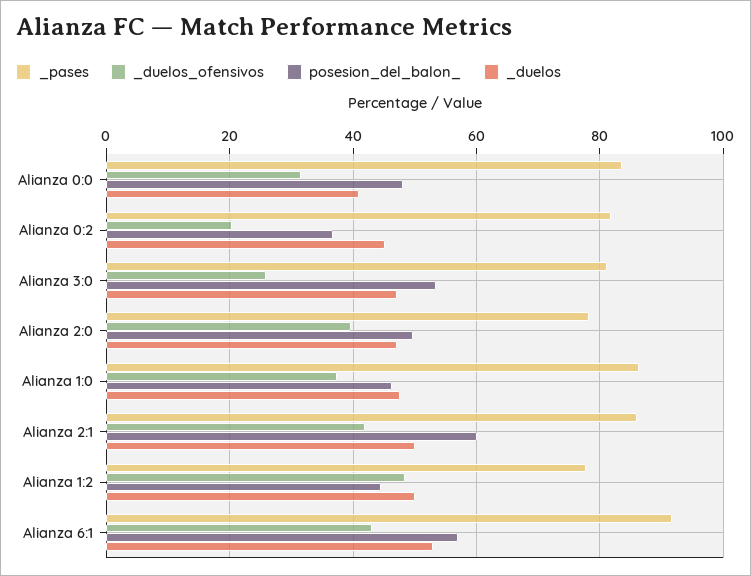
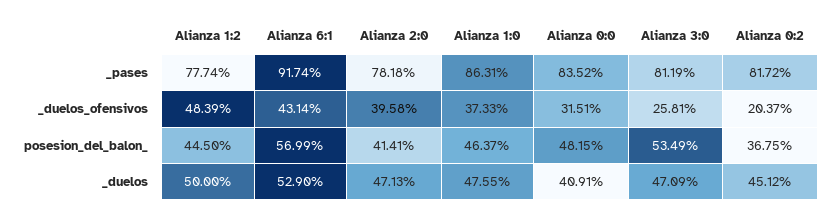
posesion_del_balon_, Alianza 2:0: 50 -> 41.41
_pases, Alianza 2:1: 86 -> none
_duelos_ofensivos, Alianza 2:1: 42 -> none
posesion_del_balon_, Alianza 2:1: 60 -> none
_duelos, Alianza 2:1: 50 -> none

